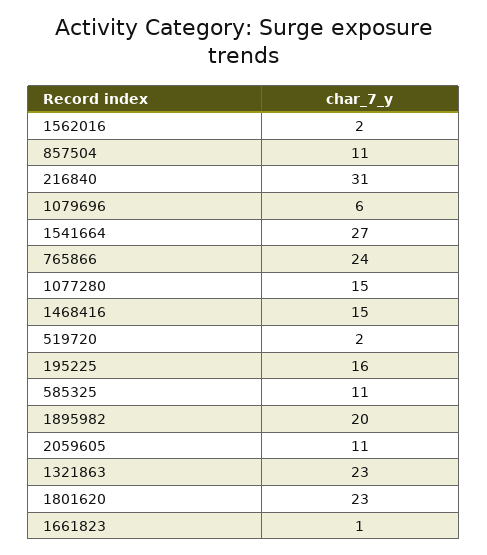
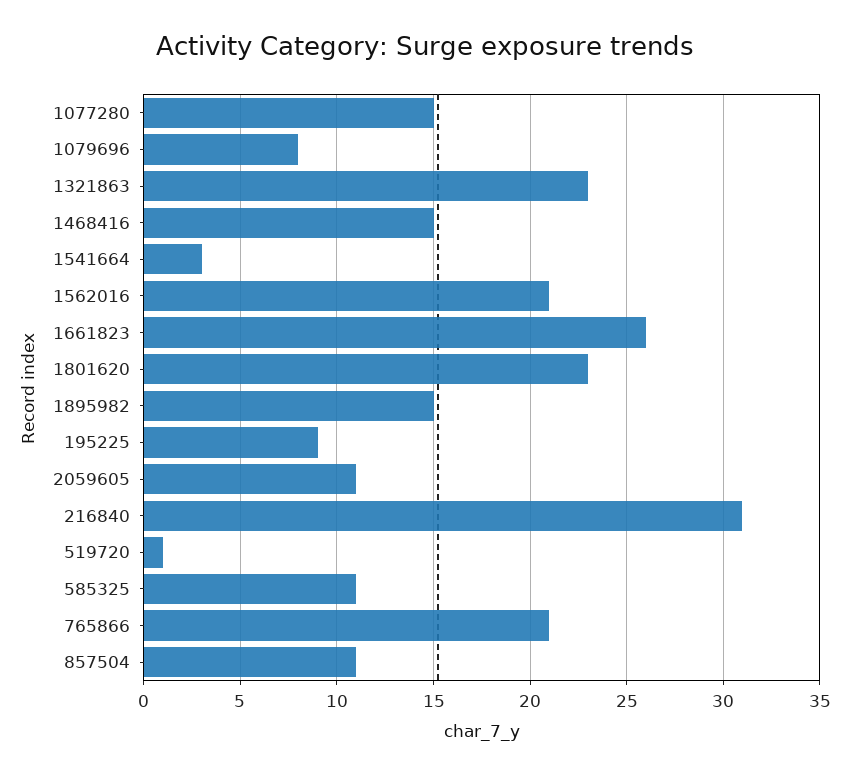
1562016: 2 -> 21
1079696: 6 -> 8
1541664: 27 -> 3
765866: 24 -> 21
519720: 2 -> 1
195225: 16 -> 9
1895982: 20 -> 15
1661823: 1 -> 26

